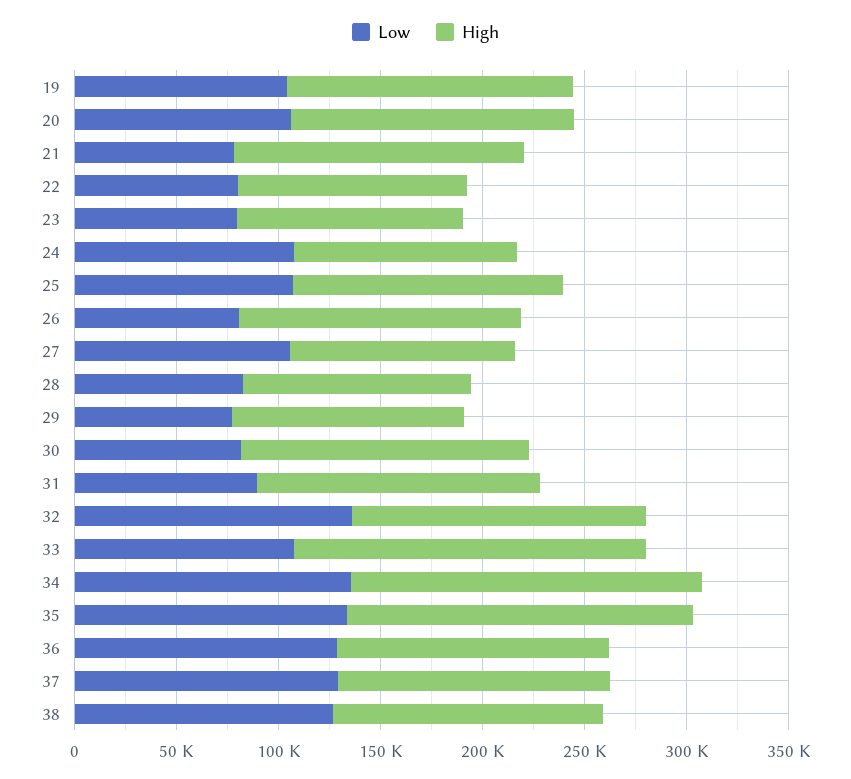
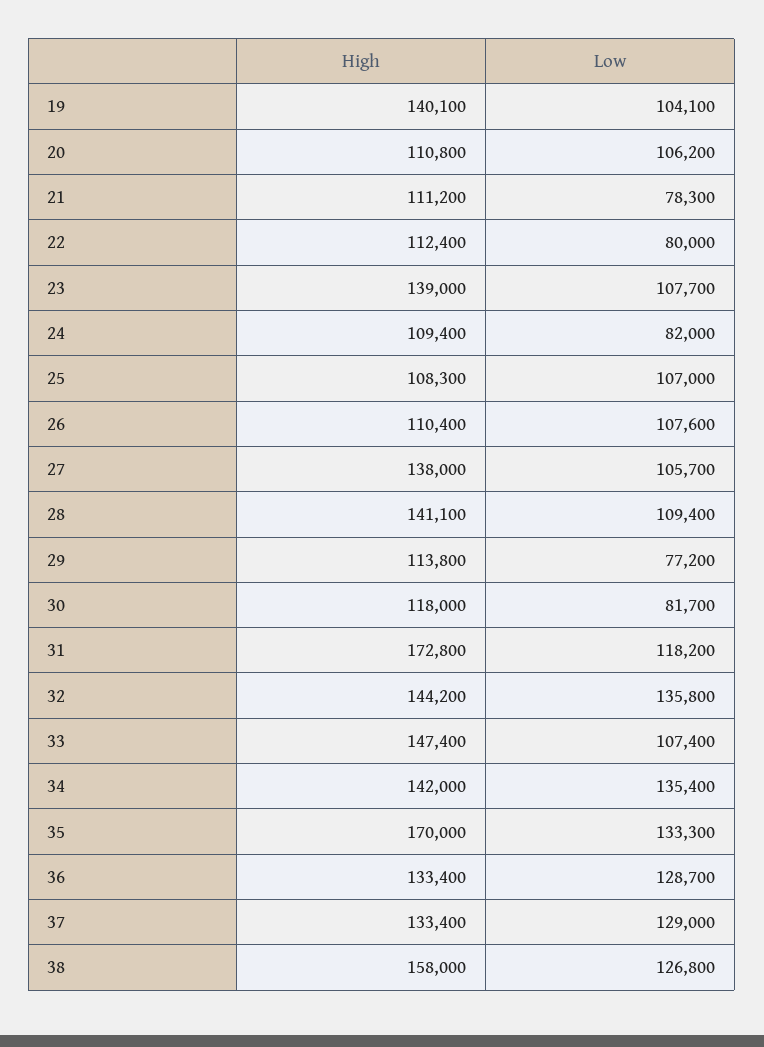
High, 20: 140000 -> 110800
High, 21: 140000 -> 111200
Low, 23: 80000 -> 107700
High, 23: 110000 -> 139000
Low, 24: 110000 -> 82000
High, 25: 130000 -> 108300
Low, 26: 80000 -> 107600
High, 26: 140000 -> 110400
High, 27: 110000 -> 138000
Low, 28: 80000 -> 109400
High, 28: 110000 -> 141100
High, 30: 140000 -> 118000
Low, 31: 90000 -> 118200
High, 31: 140000 -> 172800
High, 33: 170000 -> 147400
High, 34: 170000 -> 142000
High, 38: 130000 -> 158000

